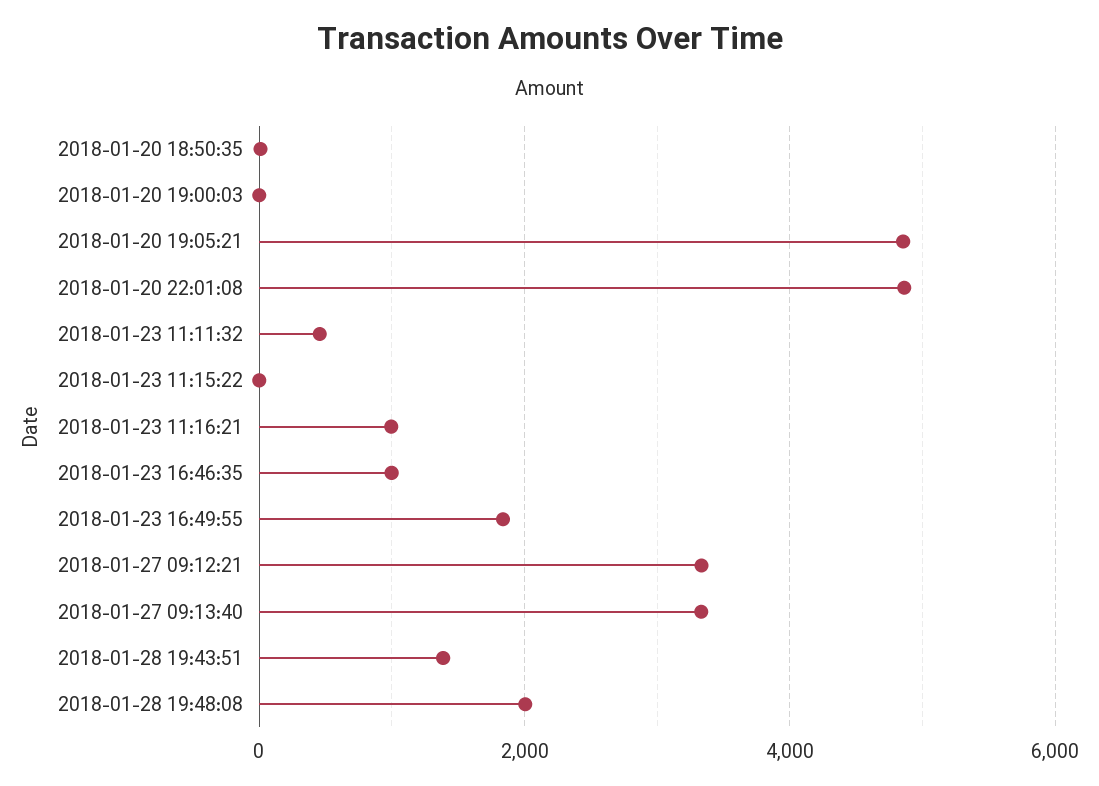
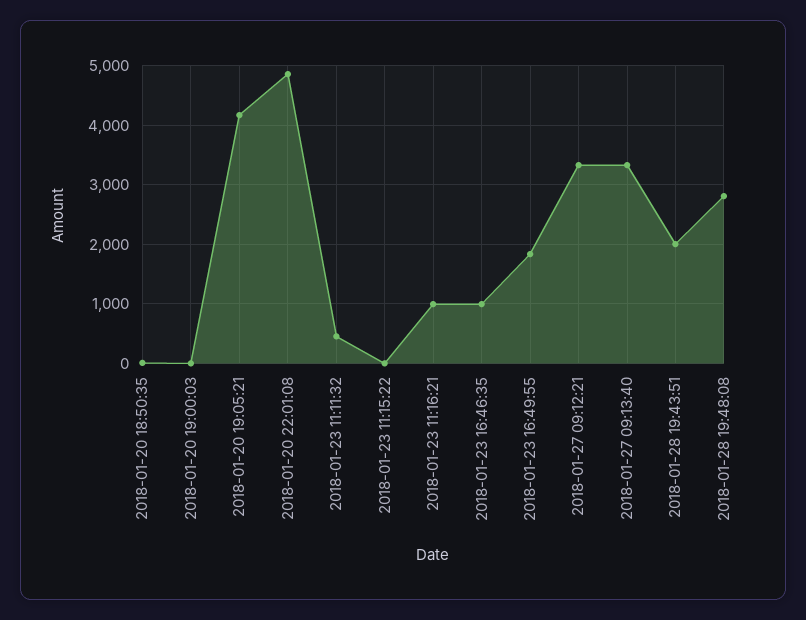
2018-01-20 19:05:21: 4800 -> 4200
2018-01-28 19:43:51: 1400 -> 2000
2018-01-28 19:48:08: 2000 -> 2800

